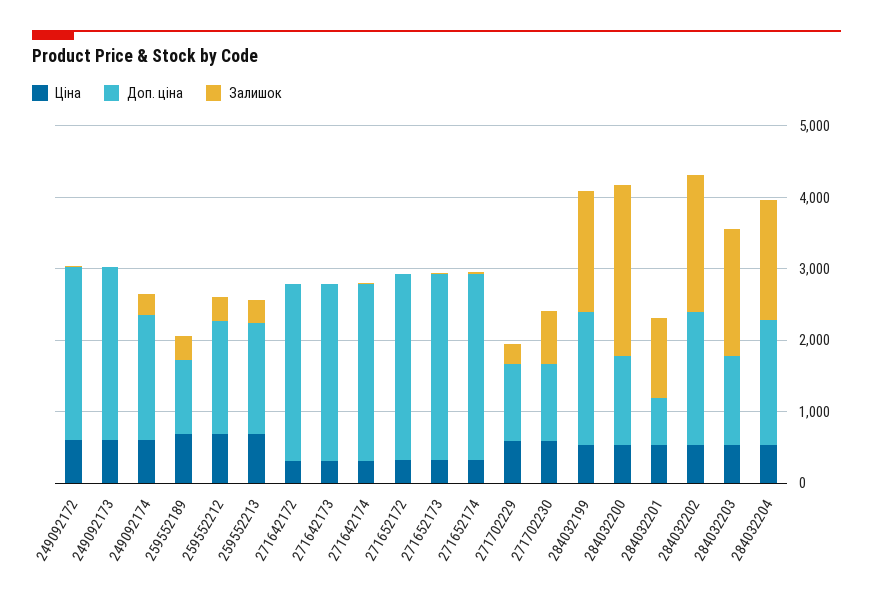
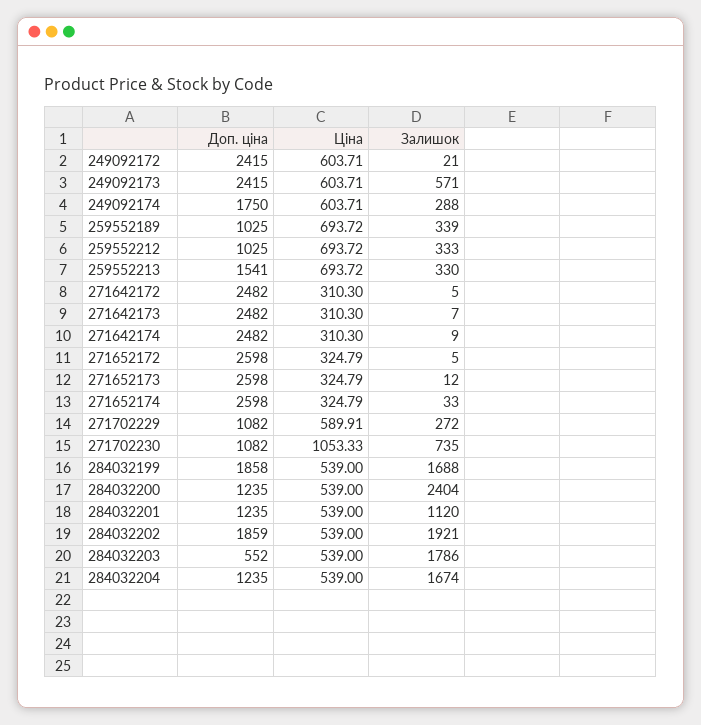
Залишок, 249092173: 0 -> 571
Доп. ціна, 259552212: 1600 -> 1025
Ціна, 271702230: 600 -> 1053.33
Доп. ціна, 284032201: 600 -> 1235
Доп. ціна, 284032203: 1200 -> 552
Доп. ціна, 284032204: 1800 -> 1235

